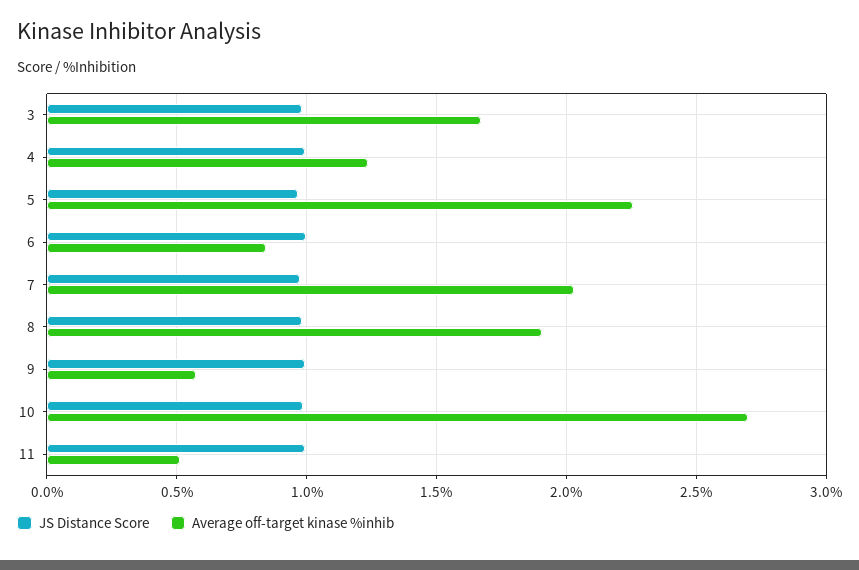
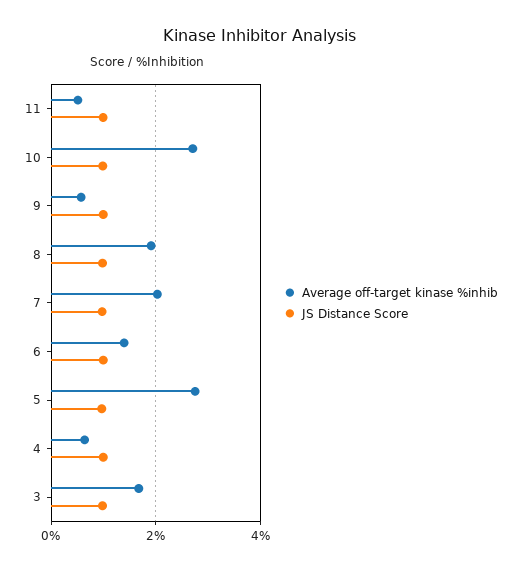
Average off-target kinase %inhib, 4: 1.25 -> 0.6
Average off-target kinase %inhib, 5: 2.25 -> 2.8
Average off-target kinase %inhib, 6: 0.85 -> 1.4

